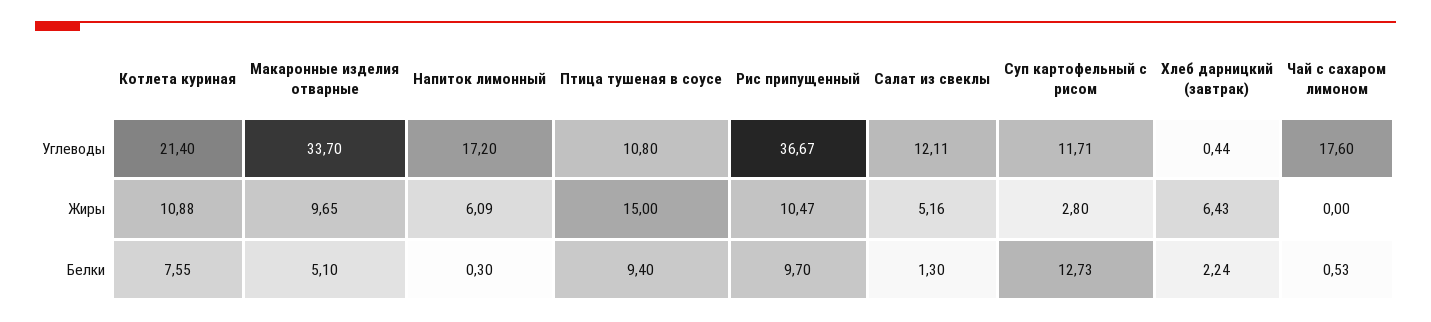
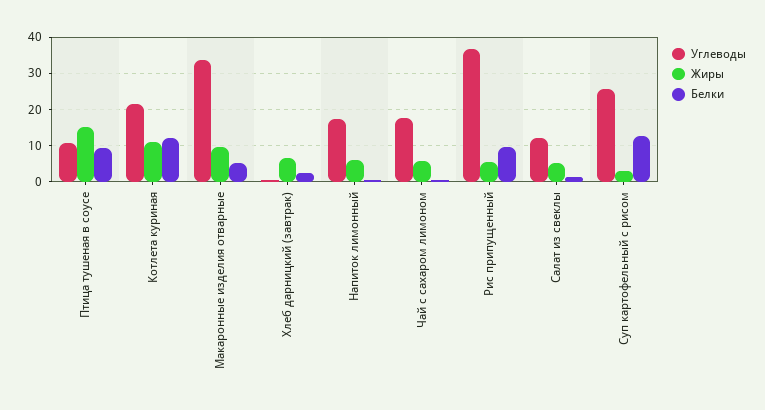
Углеводы, Суп картофельный с рисом: 11.71 -> 26
Жиры, Рис припущенный: 10.47 -> 6
Жиры, Чай с сахаром лимоном: 0 -> 6
Белки, Котлета куриная: 7.55 -> 12

